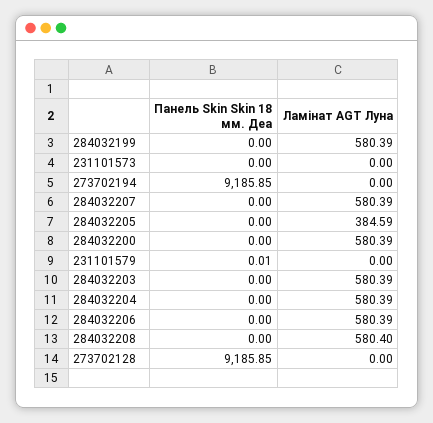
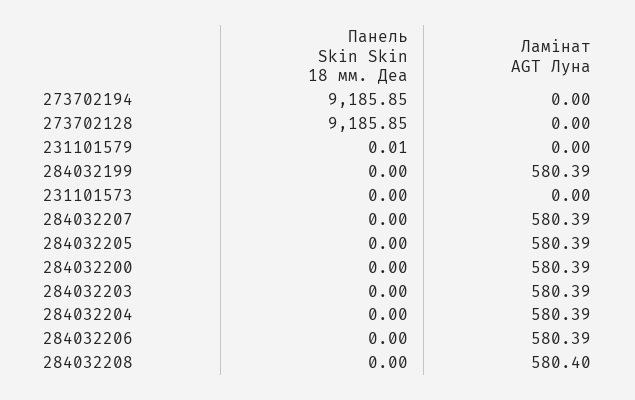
Ламінат AGT Луна, 284032205: 384.59 -> 580.39

